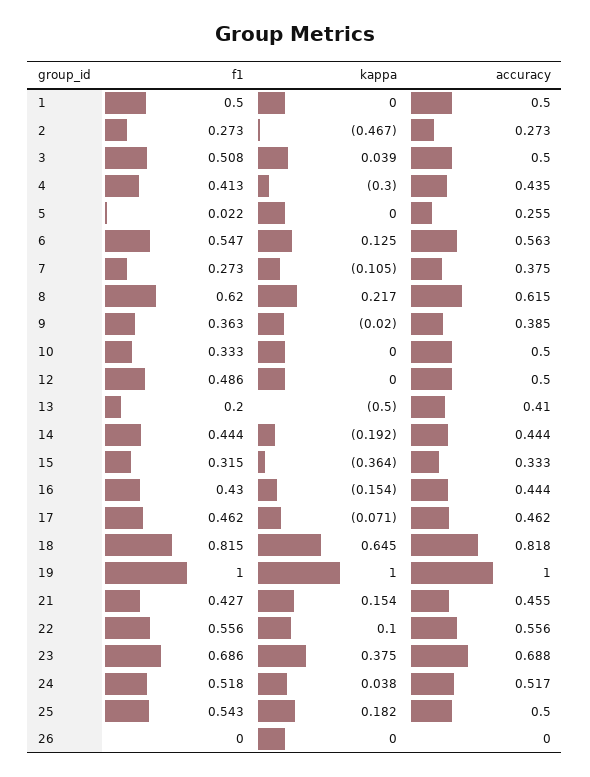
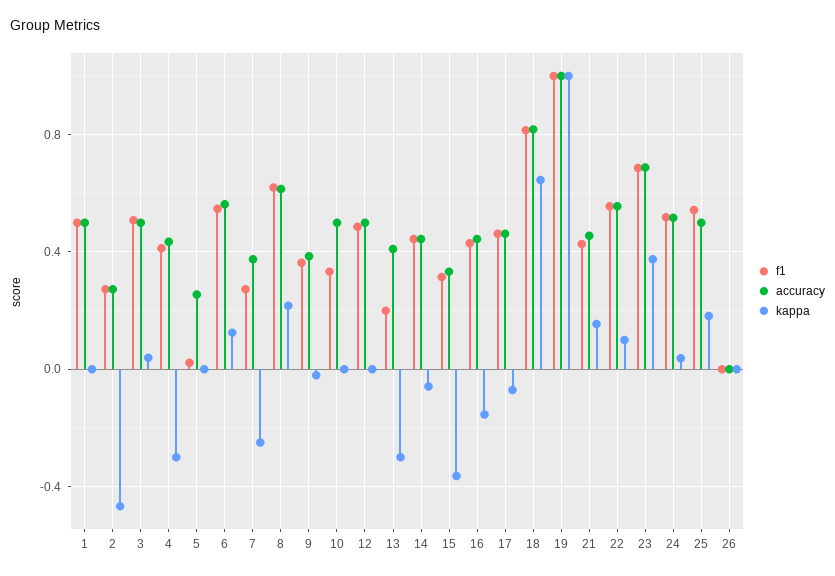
kappa, 7: -0.105 -> -0.25
kappa, 13: -0.5 -> -0.3
kappa, 14: -0.192 -> -0.05

